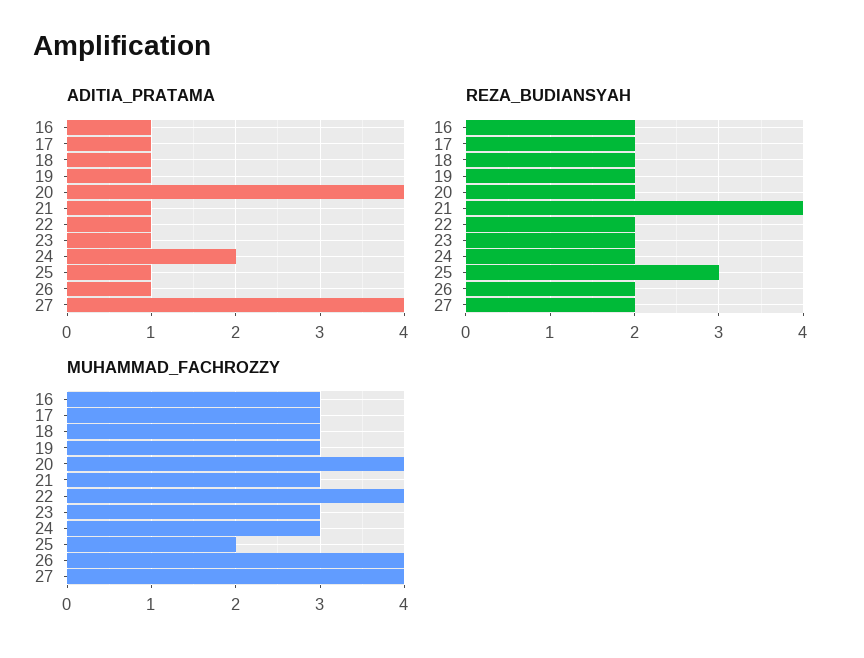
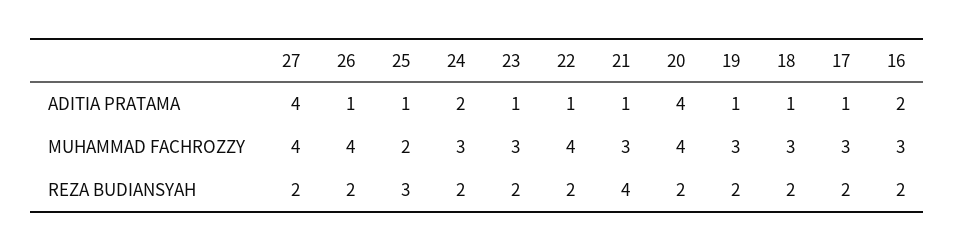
ADITIA_PRATAMA, 16: 1 -> 2

